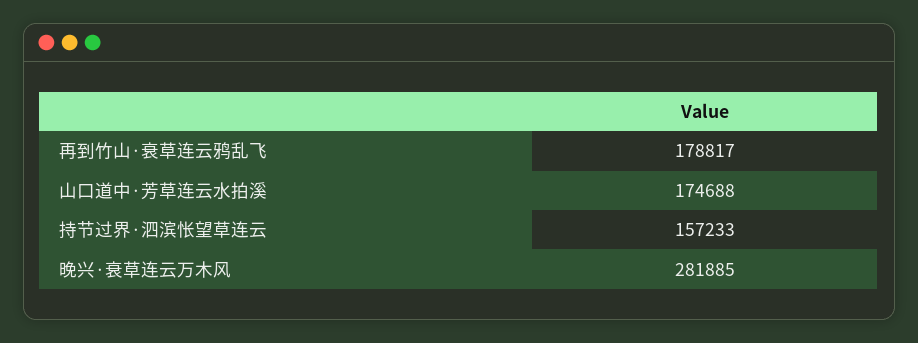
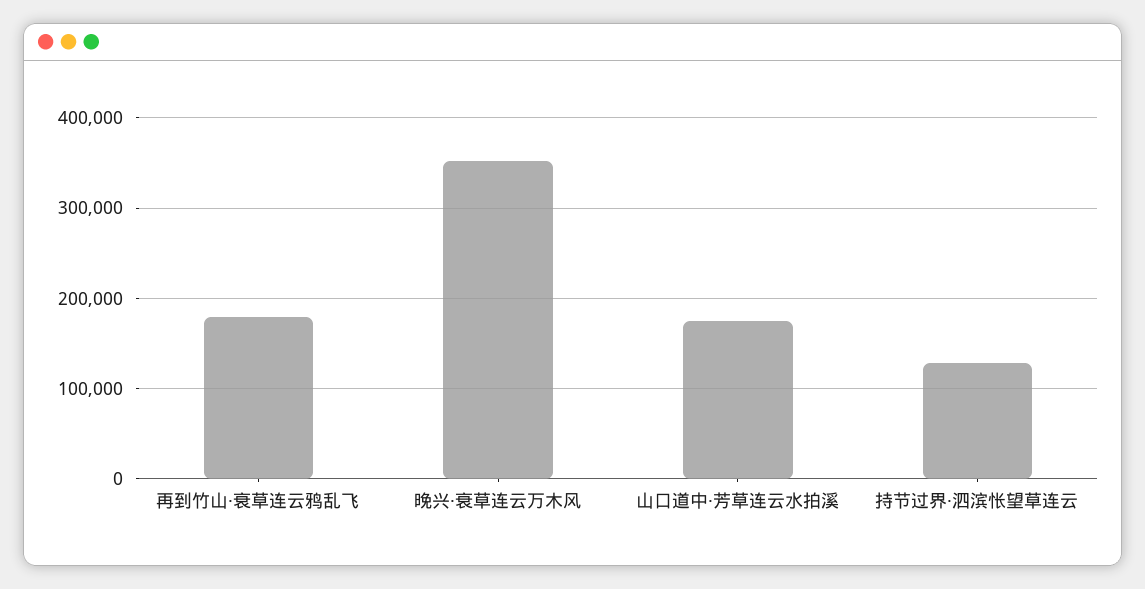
持节过界·泗滨怅望草连云: 157233 -> 130000
晚兴·衰草连云万木风: 281885 -> 350000

